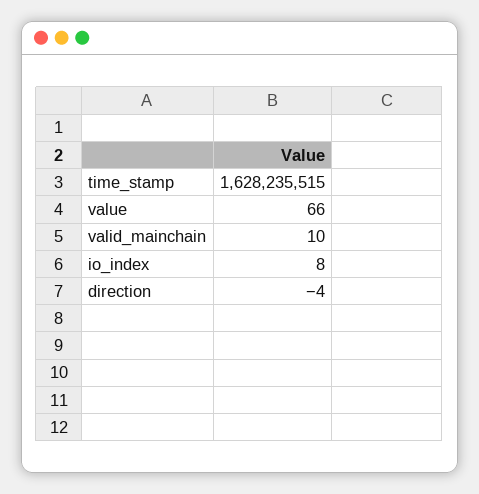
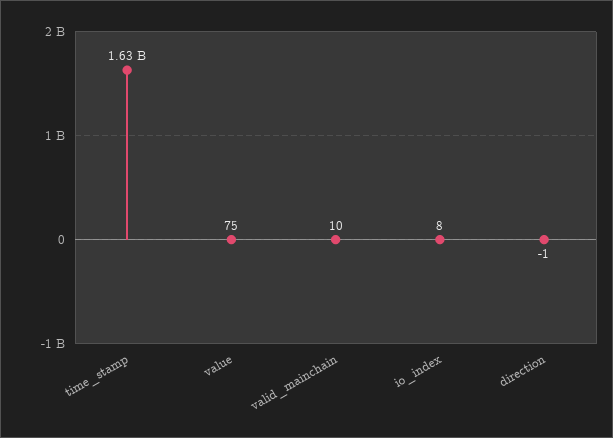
value: 66 -> 75
direction: -4 -> -1

